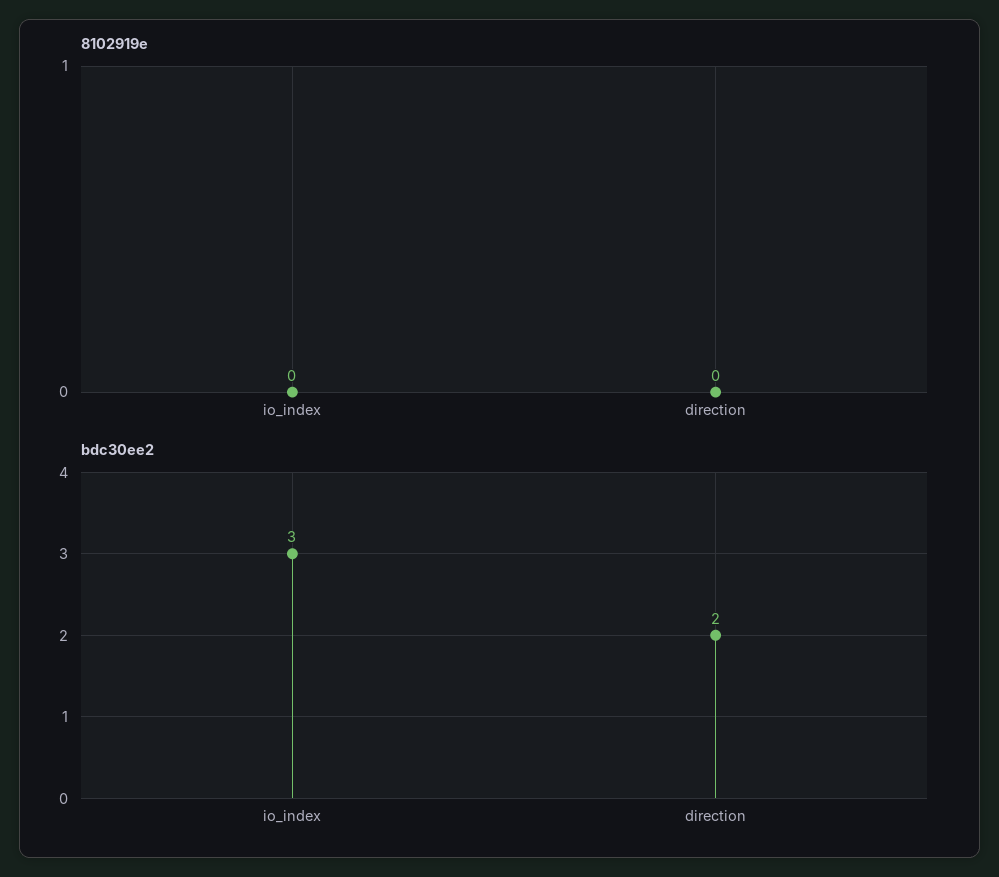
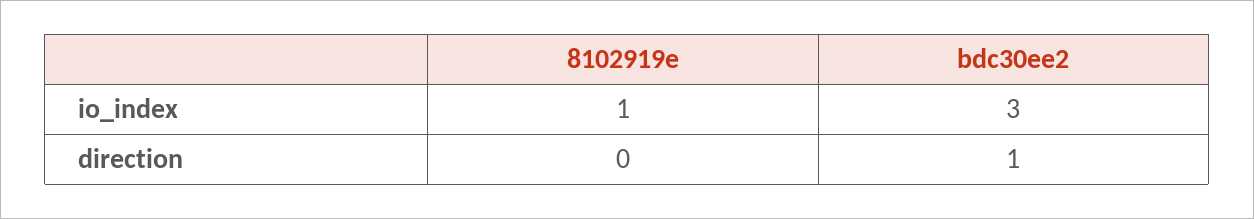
8102919e, io_index: 0 -> 1
bdc30ee2, direction: 2 -> 1

